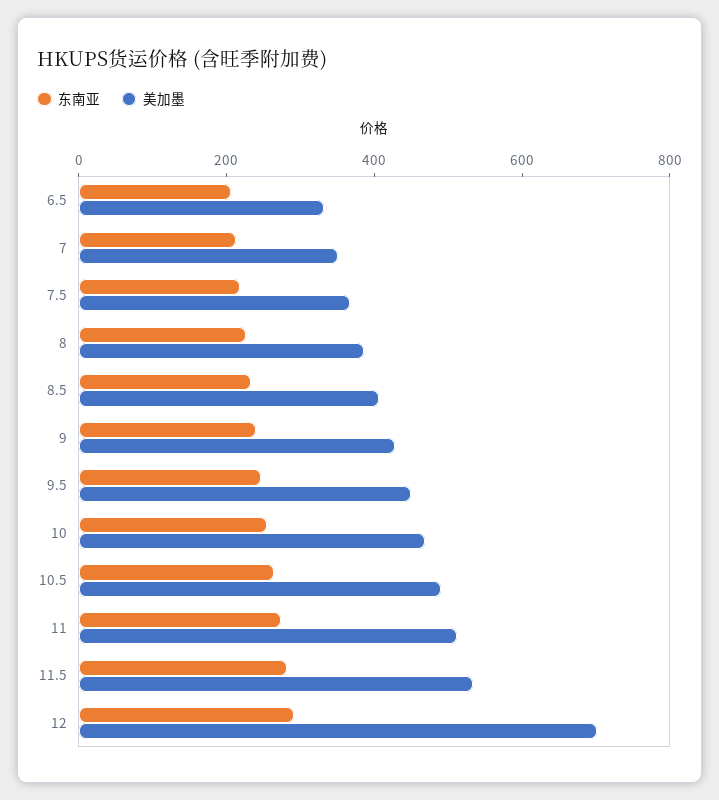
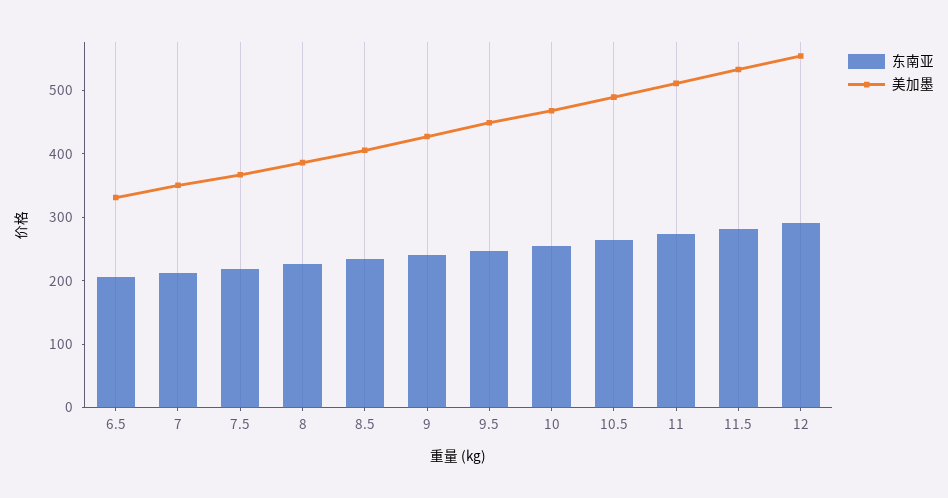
美加墨, 12: 700 -> 560

